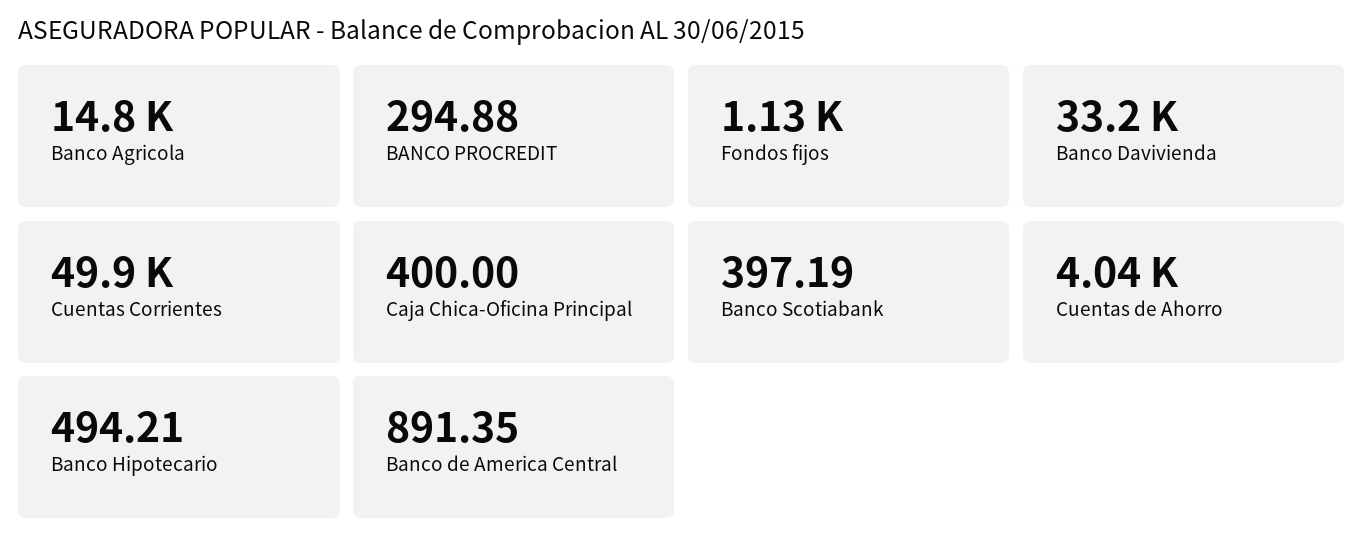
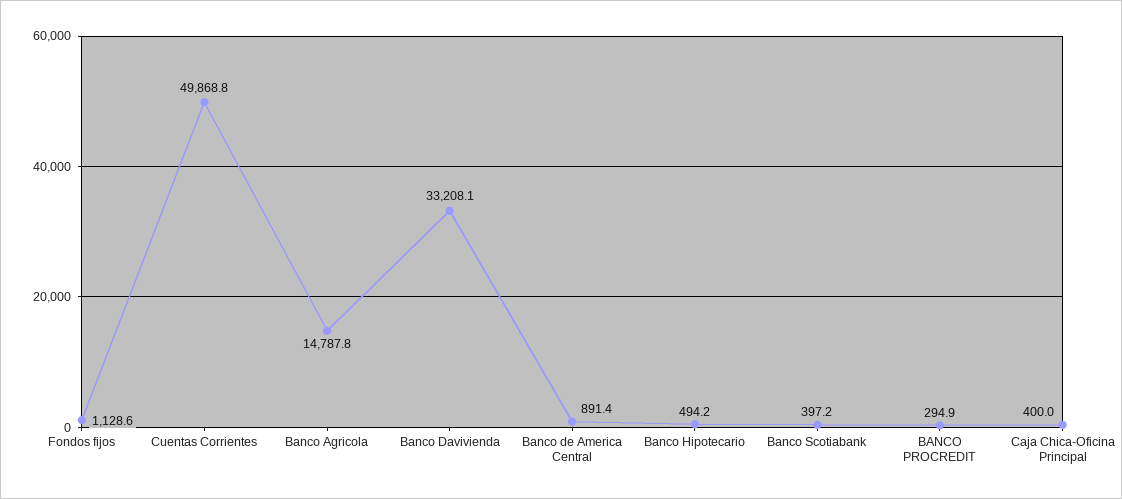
Cuentas de Ahorro: 4040 -> none

